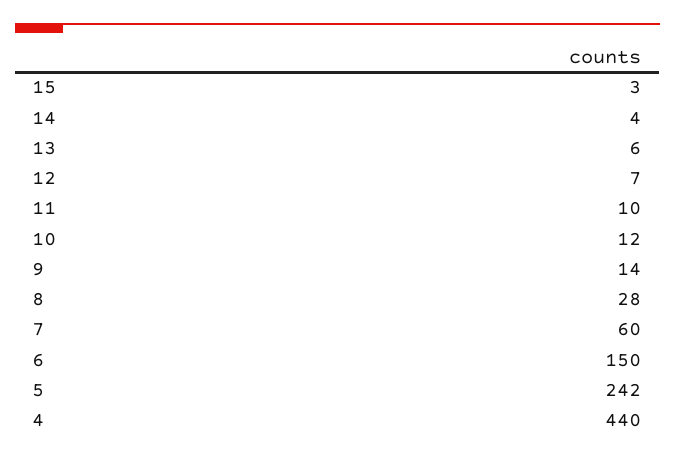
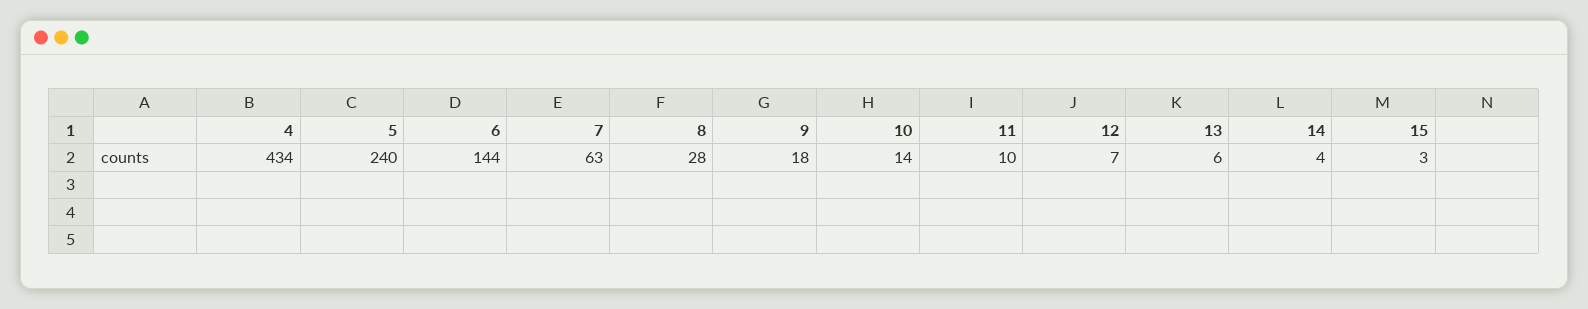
10: 12 -> 14
9: 14 -> 18
7: 60 -> 63
6: 150 -> 144
5: 242 -> 240
4: 440 -> 434

